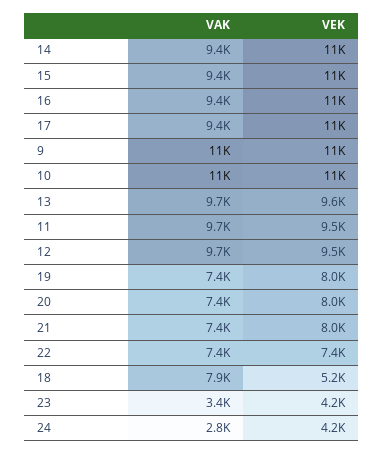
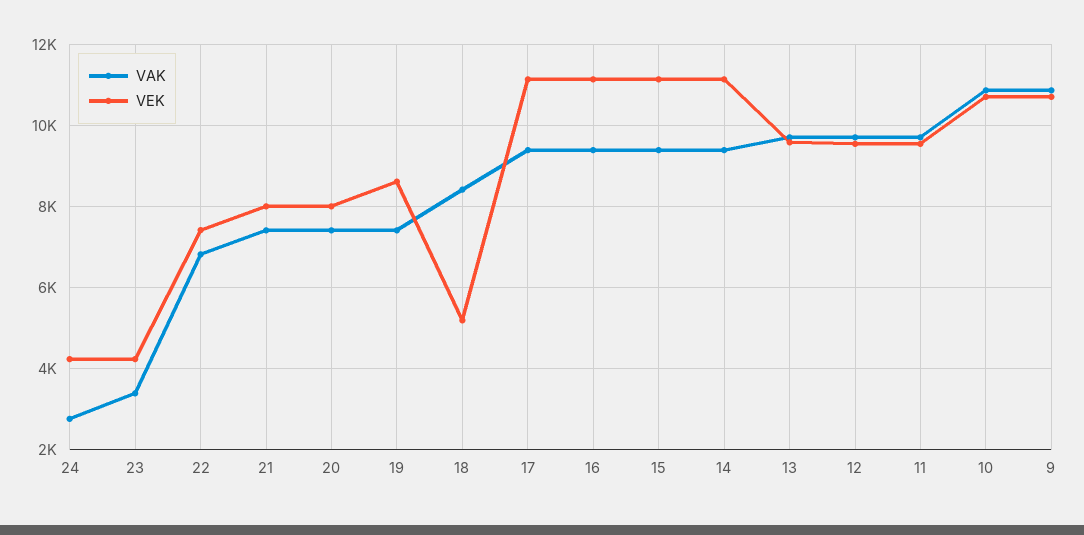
VEK, 19: 8000 -> 8600
VAK, 22: 7400 -> 6800
VAK, 18: 7900 -> 8400

